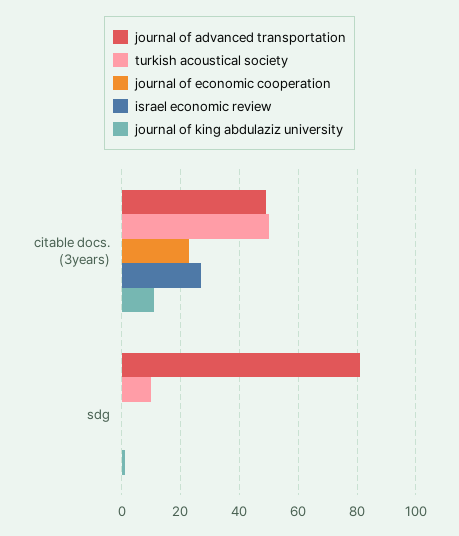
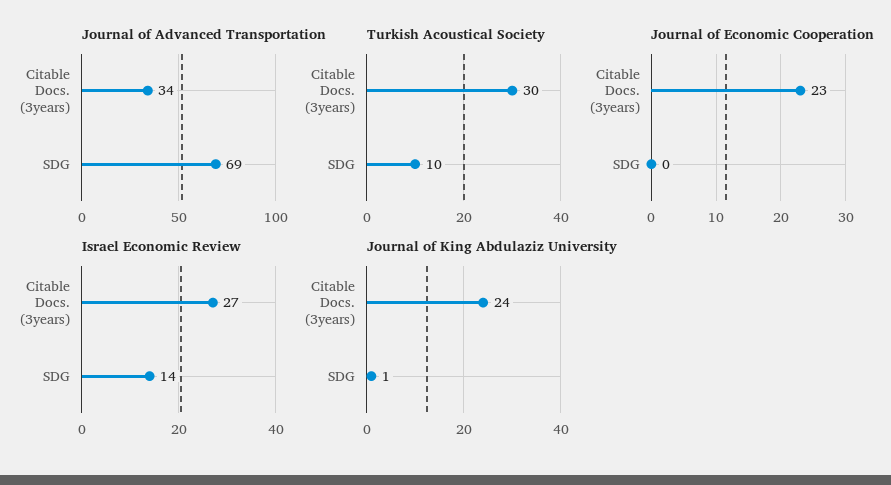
journal of advanced transportation, citable docs. (3years): 50 -> 34
turkish acoustical society, citable docs. (3years): 50 -> 30
journal of king abdulaziz university, citable docs. (3years): 10 -> 24
journal of advanced transportation, sdg: 80 -> 69
israel economic review, sdg: 0 -> 14

